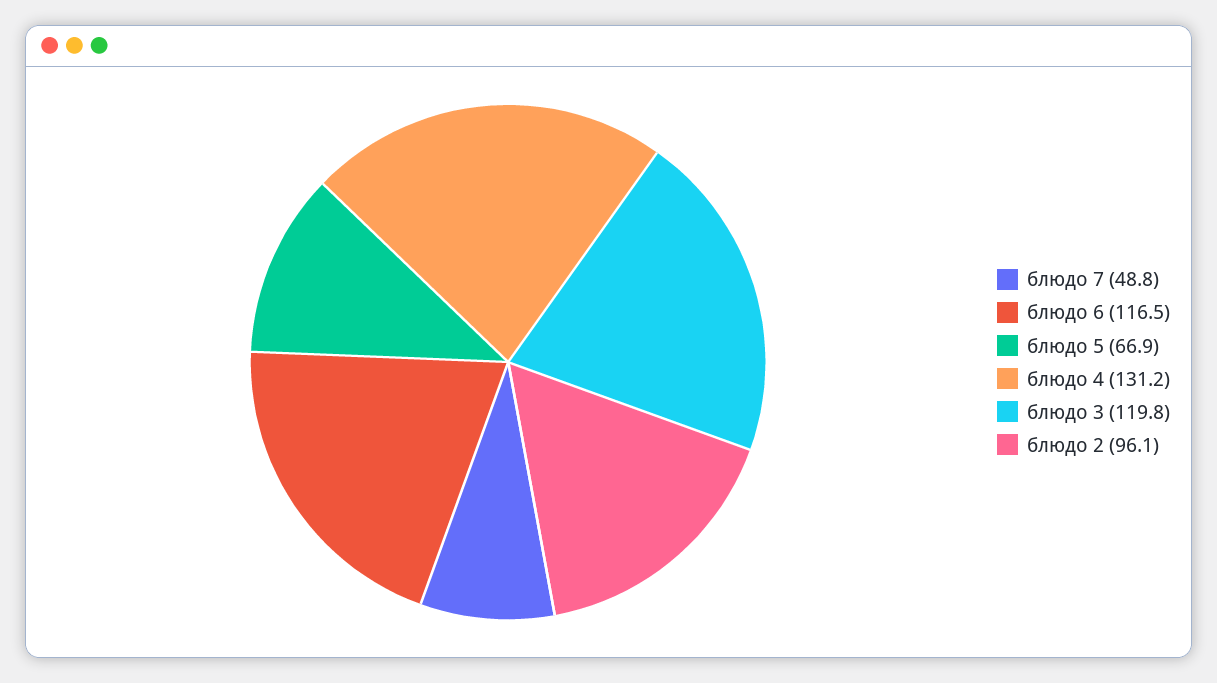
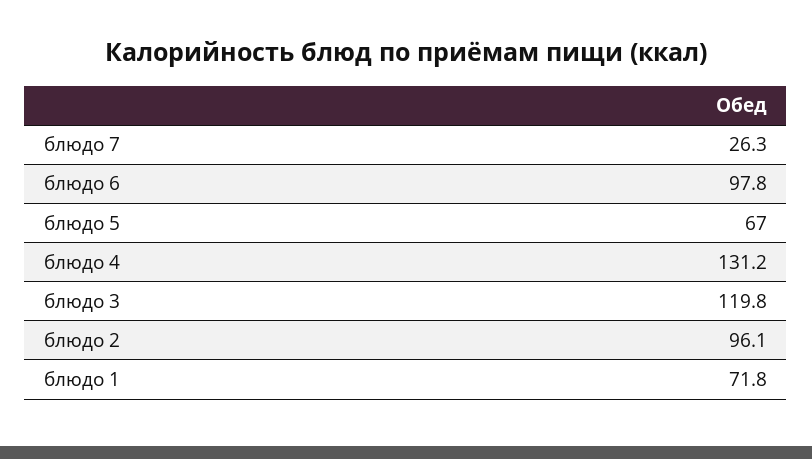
блюдо 7: 48.8 -> 26.3
блюдо 6: 116.5 -> 97.8
блюдо 5: 66.9 -> 67
блюдо 1: none -> 71.8

